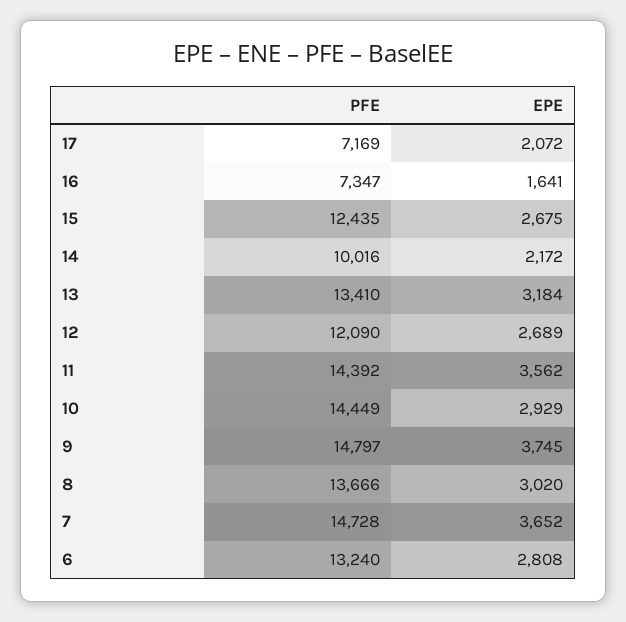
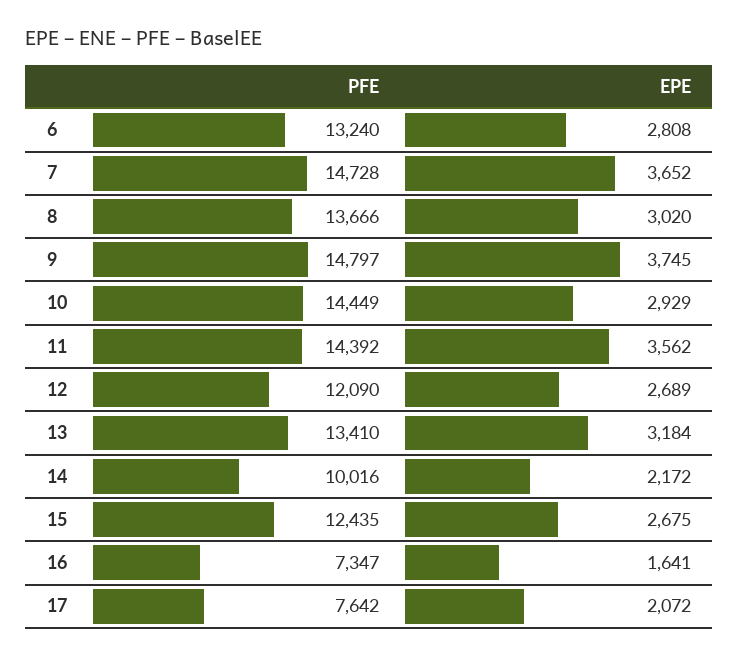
PFE, 17: 7169 -> 7642

